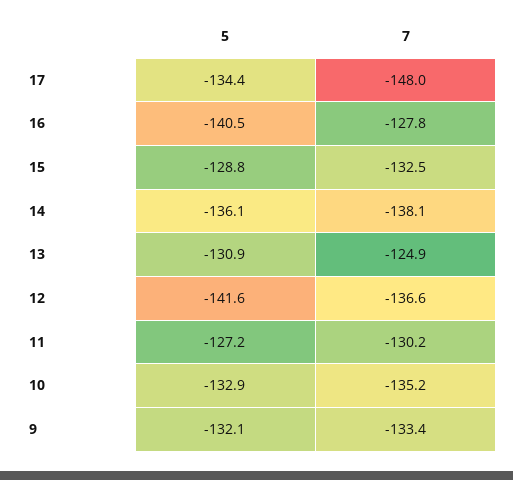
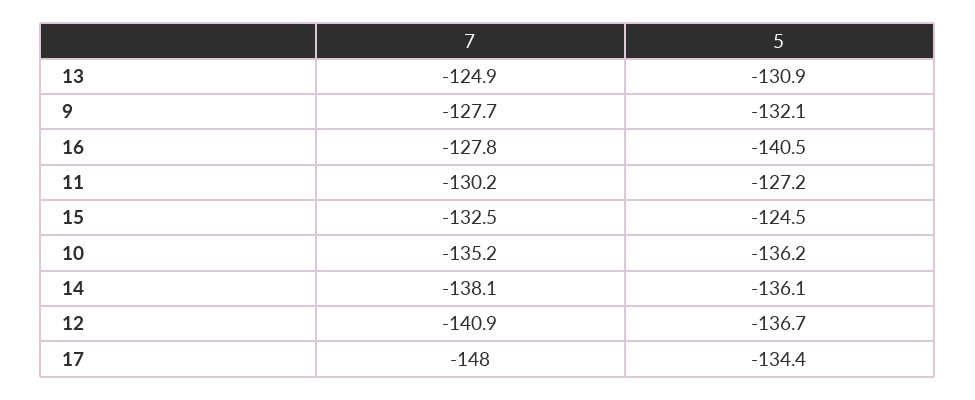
5, 15: -128.8 -> -124.5
5, 12: -141.6 -> -136.7
7, 12: -136.6 -> -140.9
5, 10: -132.9 -> -136.2
7, 9: -133.4 -> -127.7

